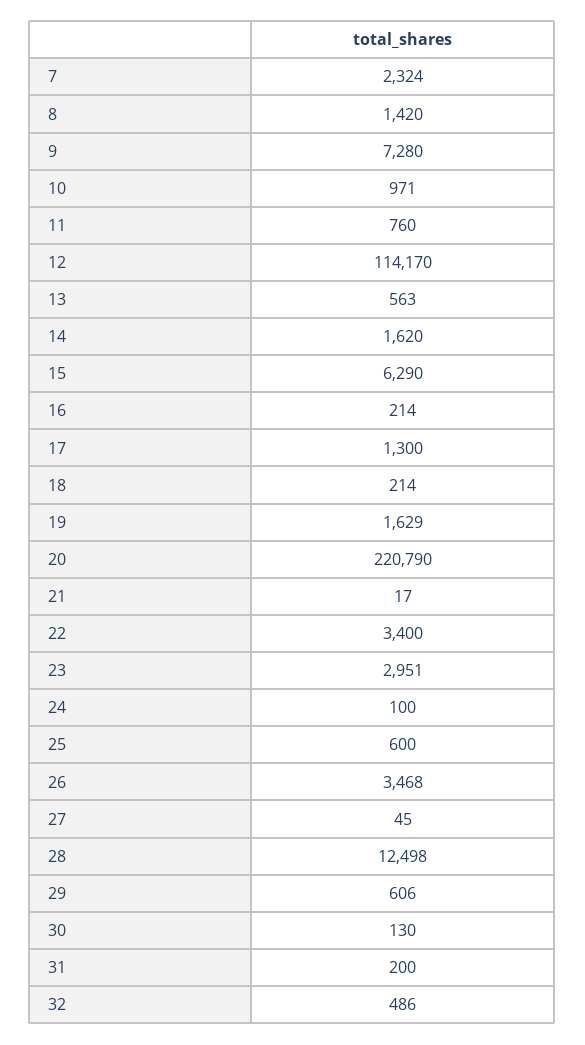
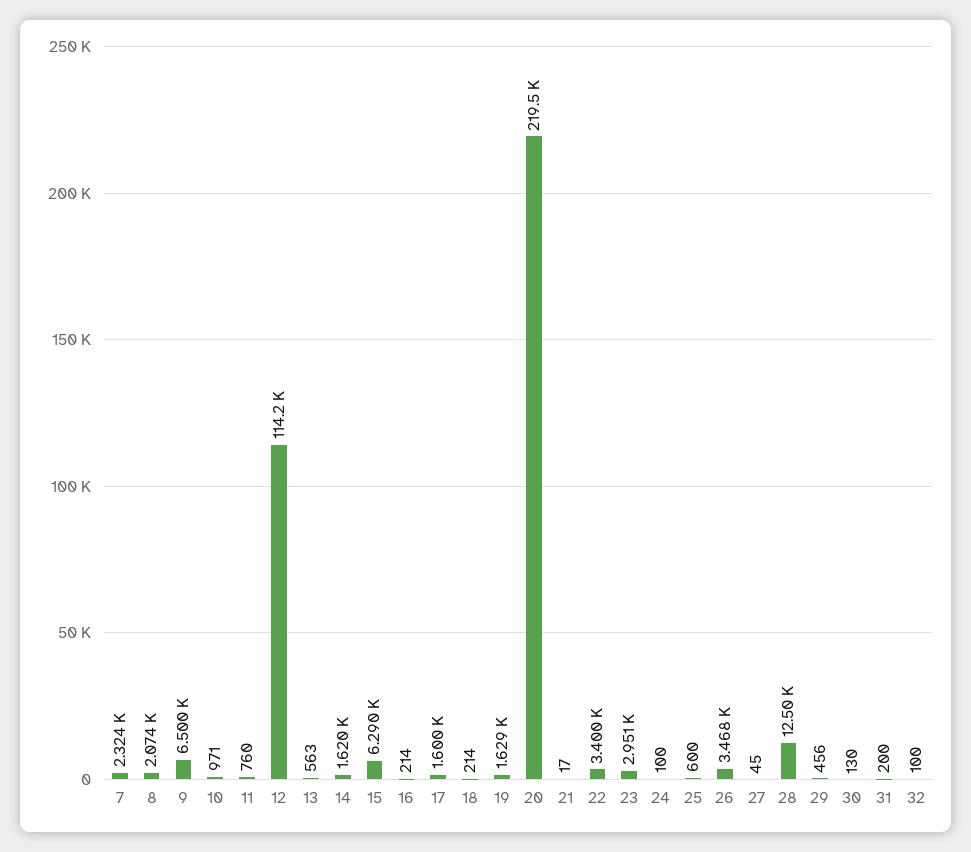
8: 1420 -> 2074
9: 7280 -> 6500
17: 1300 -> 1600
20: 220790 -> 219500
29: 606 -> 456
32: 486 -> 100

